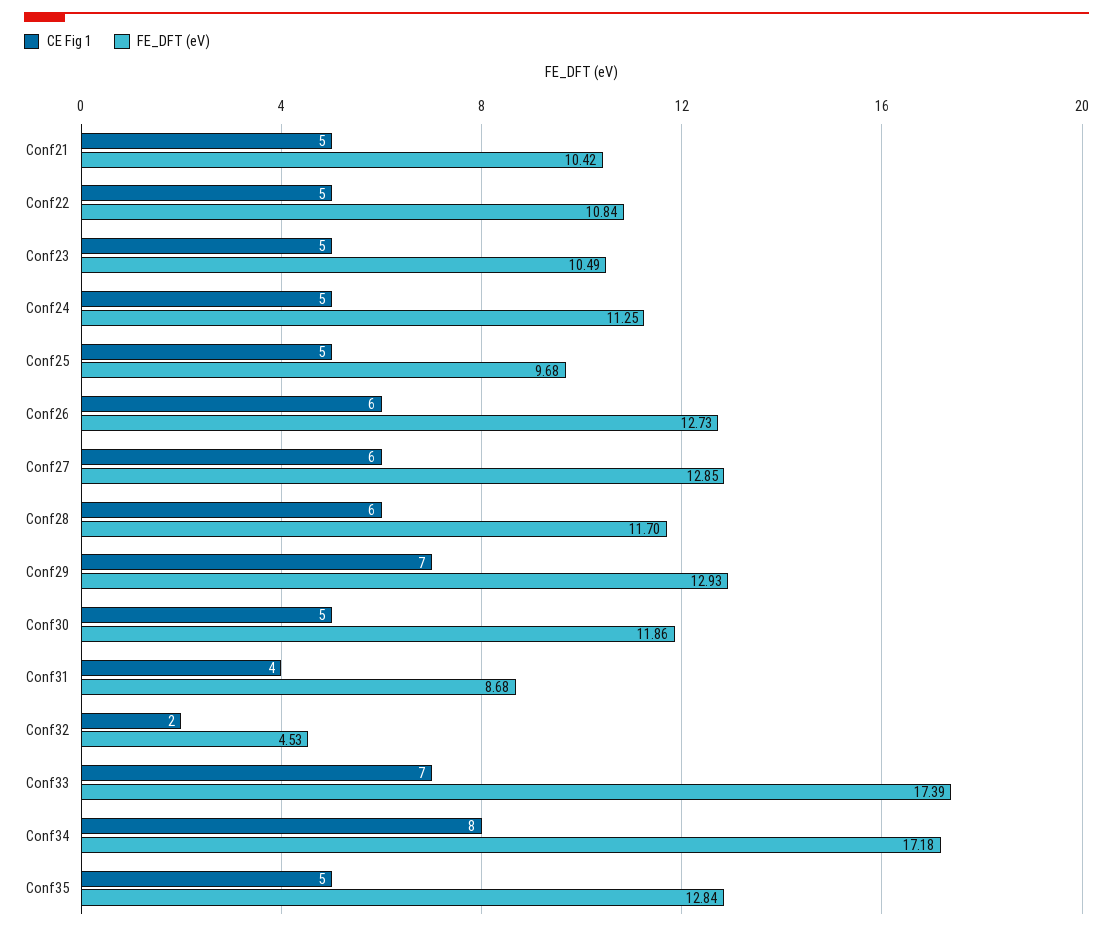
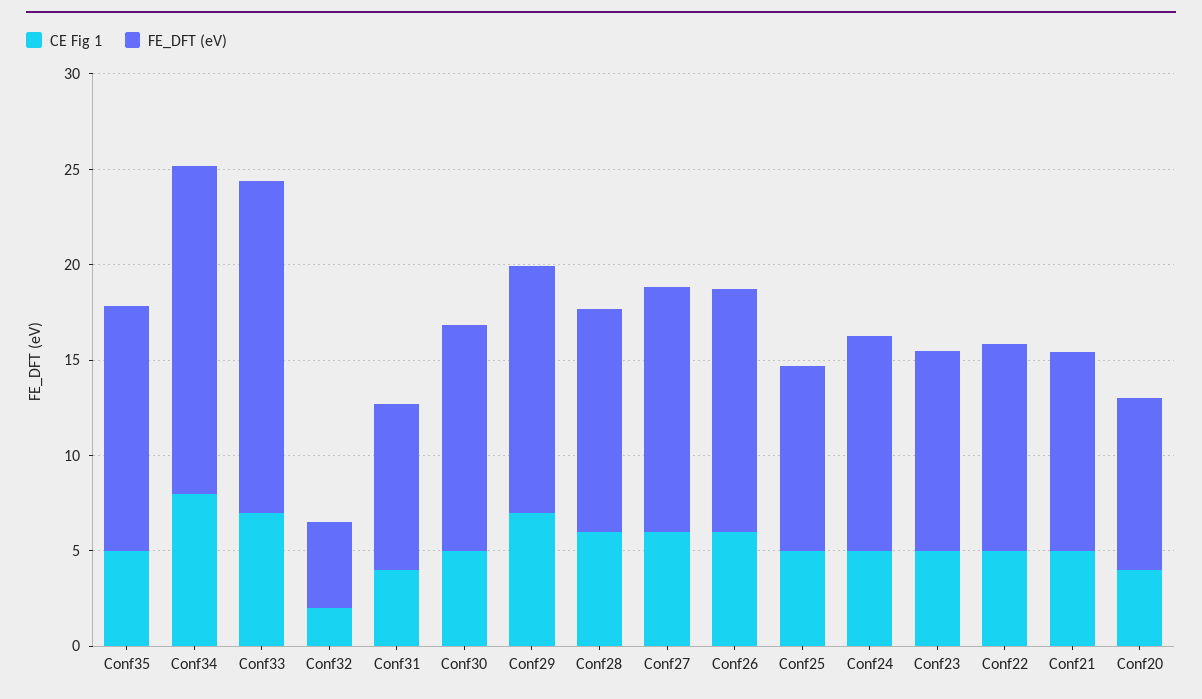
CE Fig 1, Conf20: none -> 4
FE_DFT (eV), Conf20: none -> 9

